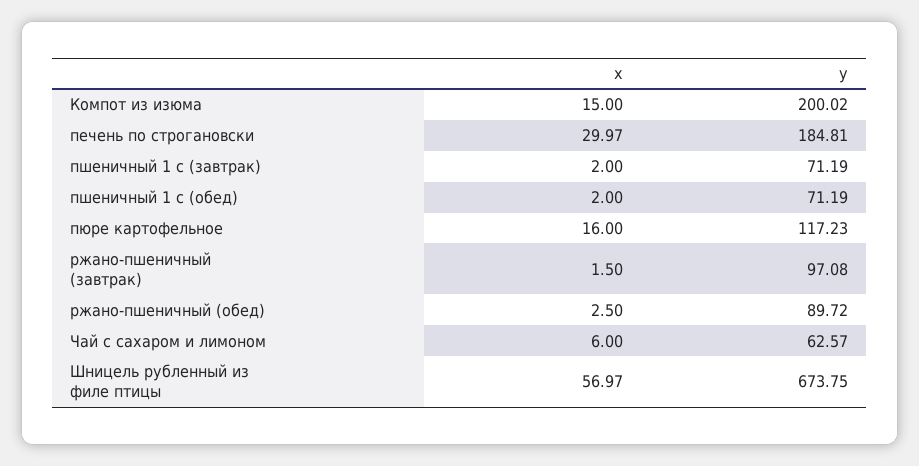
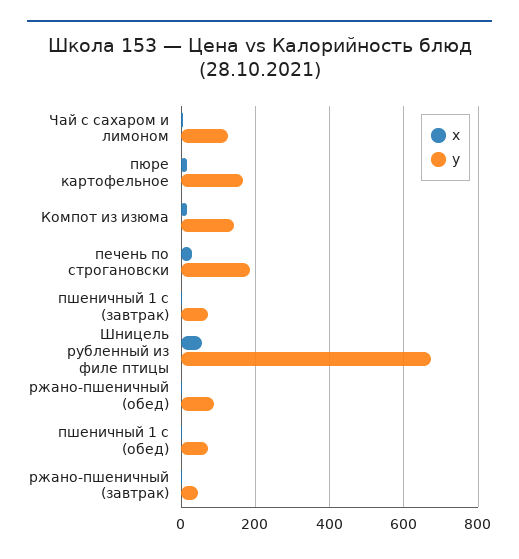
y, Компот из изюма: 200.02 -> 140
y, пюре картофельное: 117.23 -> 160
y, ржано-пшеничный (завтрак): 97.08 -> 40
y, Чай с сахаром и лимоном: 62.57 -> 120

